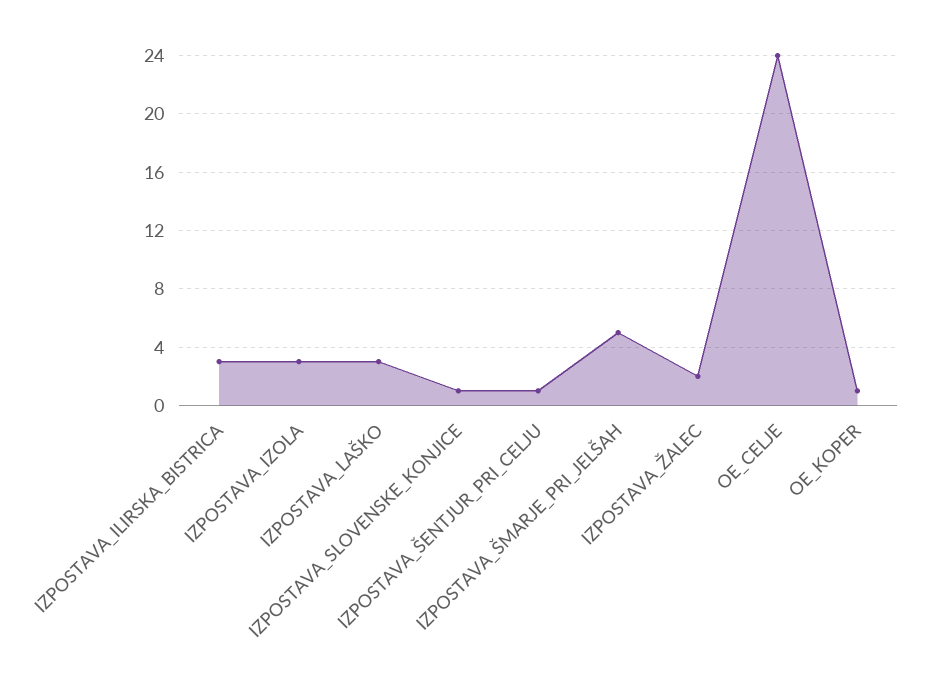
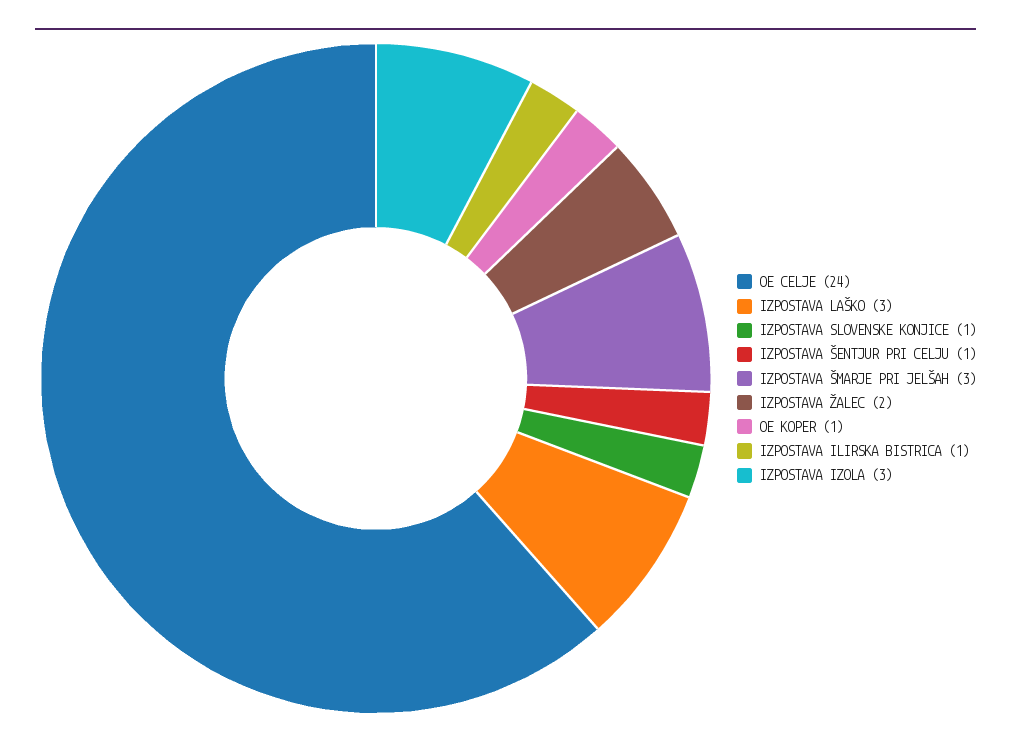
IZPOSTAVA_ILIRSKA_BISTRICA: 3 -> 1
IZPOSTAVA_ŠMARJE_PRI_JELŠAH: 5 -> 3

